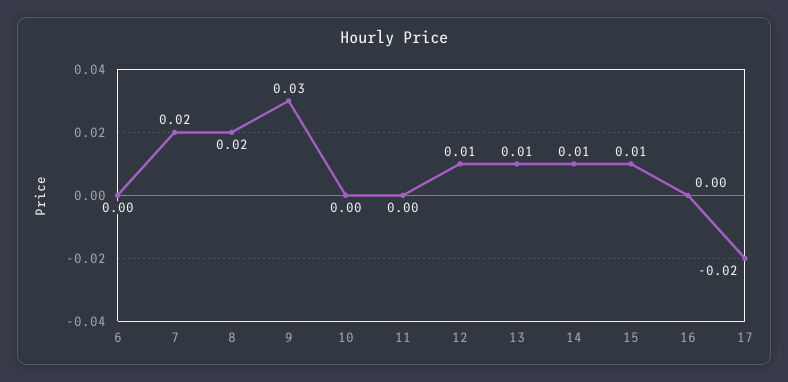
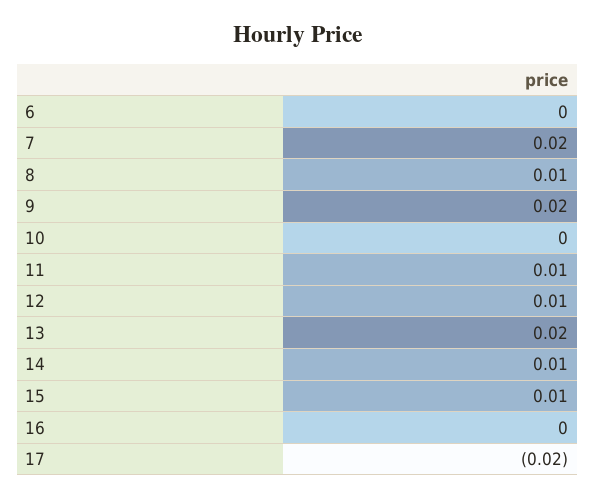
8: 0.02 -> 0.01
9: 0.03 -> 0.02
11: 0 -> 0.01
13: 0.01 -> 0.02

